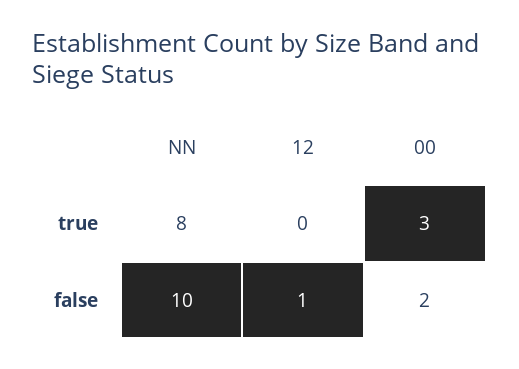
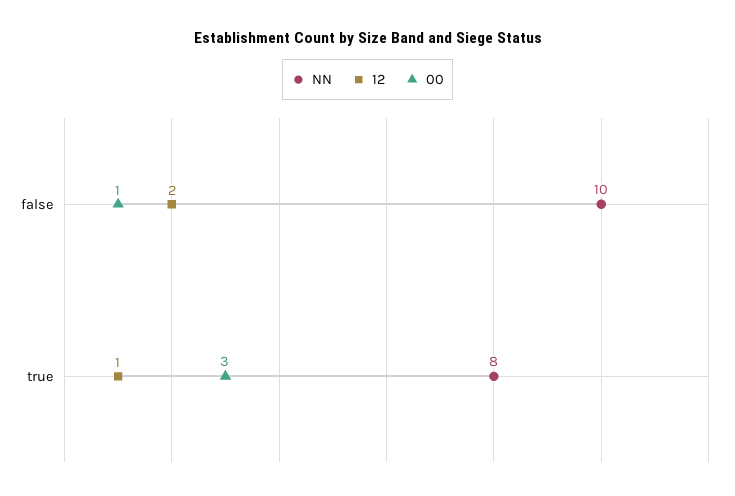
12, true: 0 -> 1
12, false: 1 -> 2
00, false: 2 -> 1

